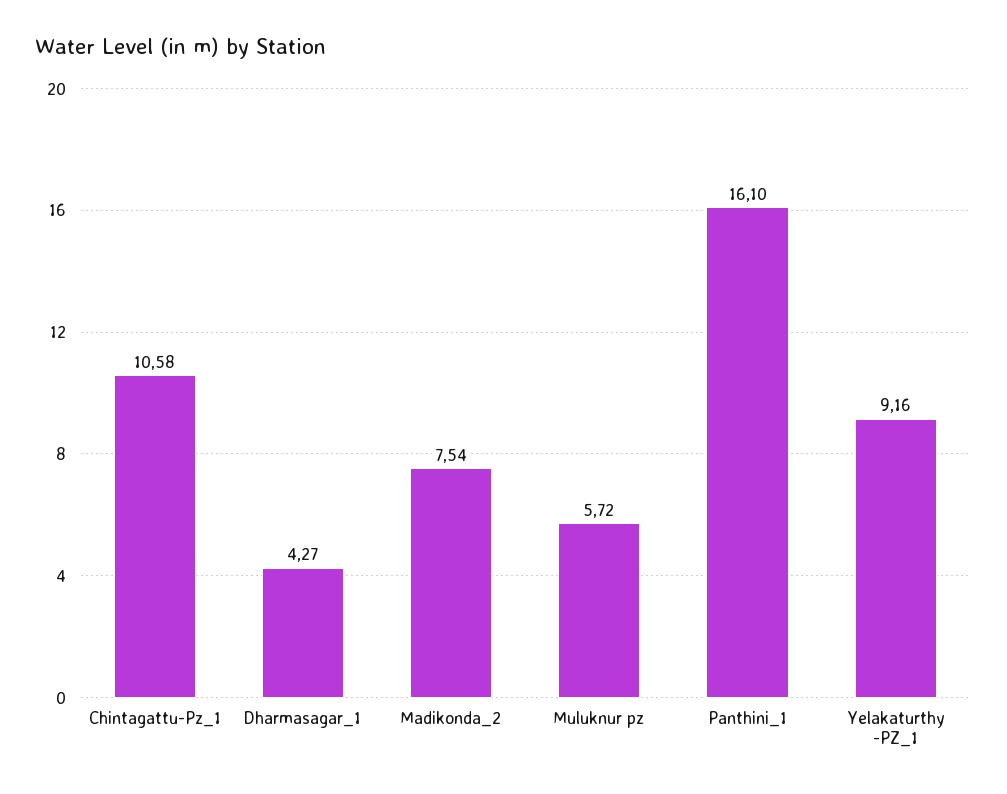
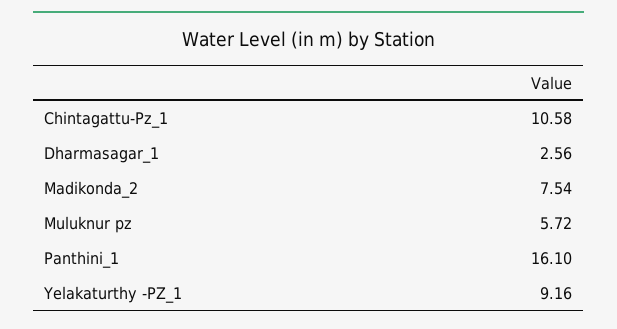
Dharmasagar_1: 4.27 -> 2.56

